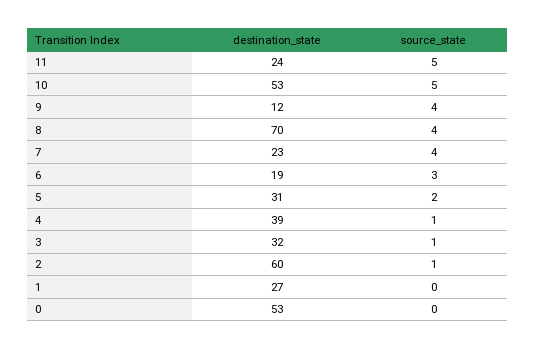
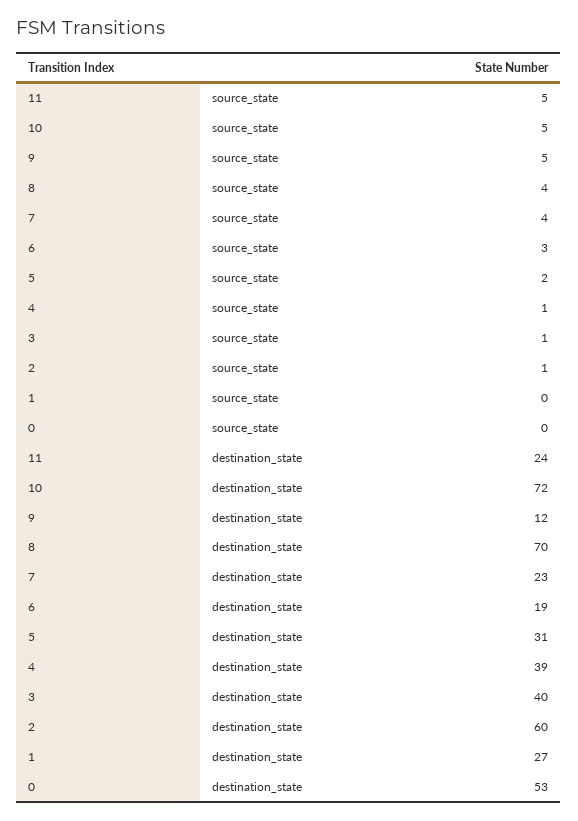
destination_state, 10: 53 -> 72
source_state, 9: 4 -> 5
destination_state, 3: 32 -> 40

